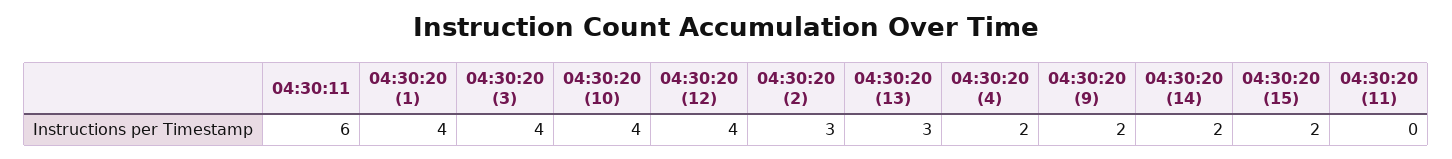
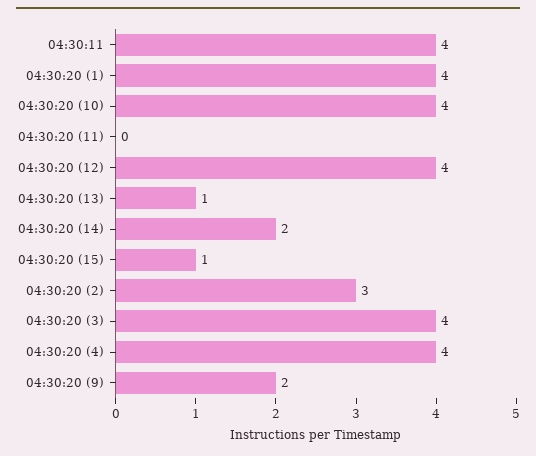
04:30:11: 6 -> 4
04:30:20 (13): 3 -> 1
04:30:20 (4): 2 -> 4
04:30:20 (15): 2 -> 1

